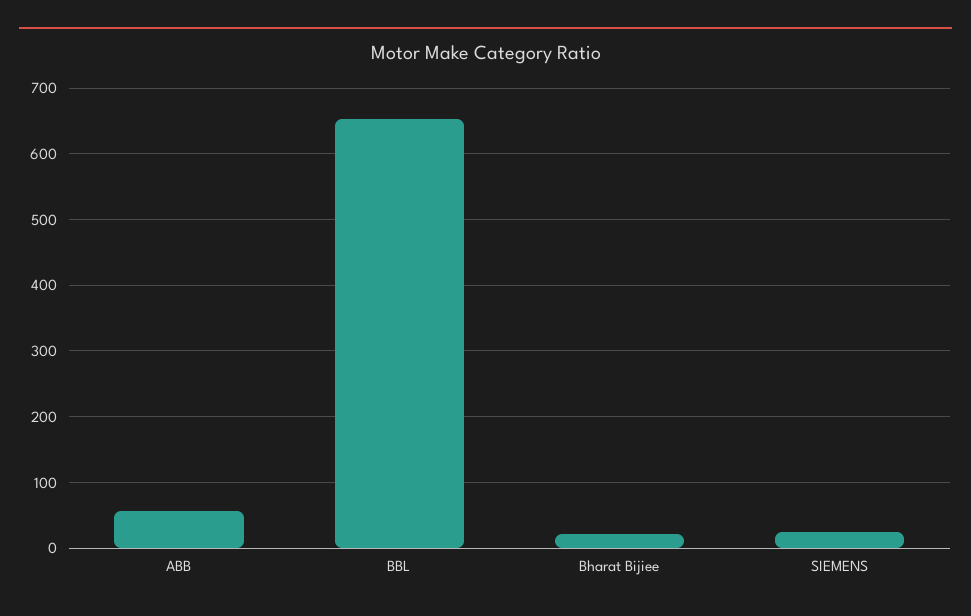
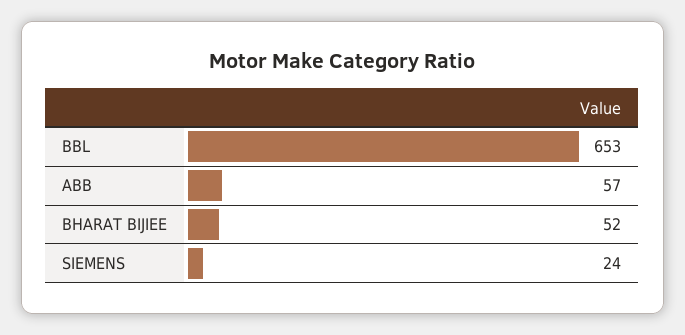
Bharat Bijiee: 20 -> 52

